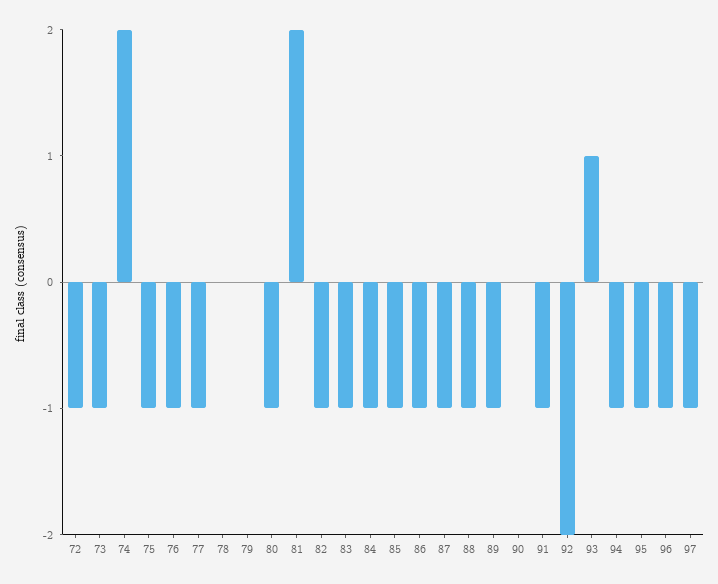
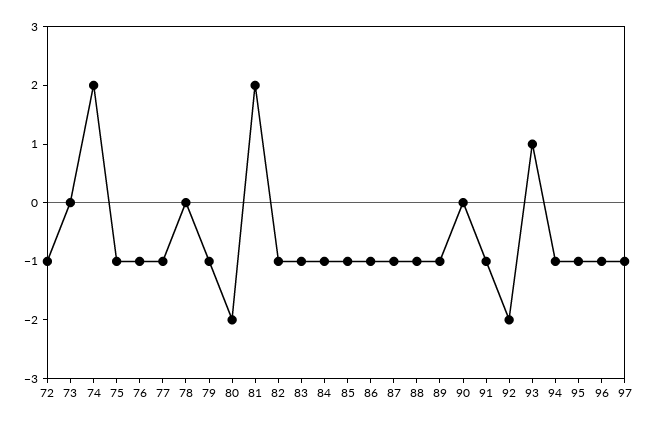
73: -1 -> 0
79: 0 -> -1
80: -1 -> -2

